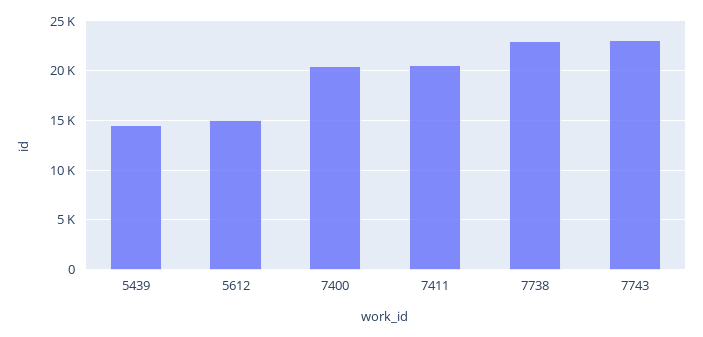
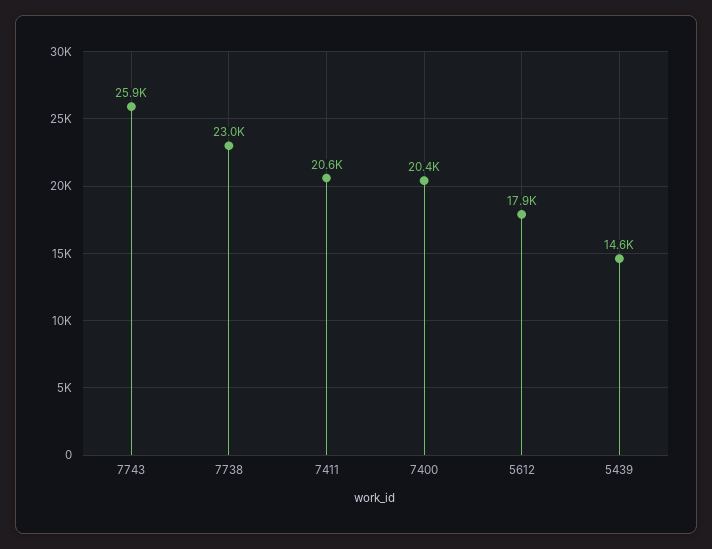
5612: 15000 -> 17900
7743: 23000 -> 25900

